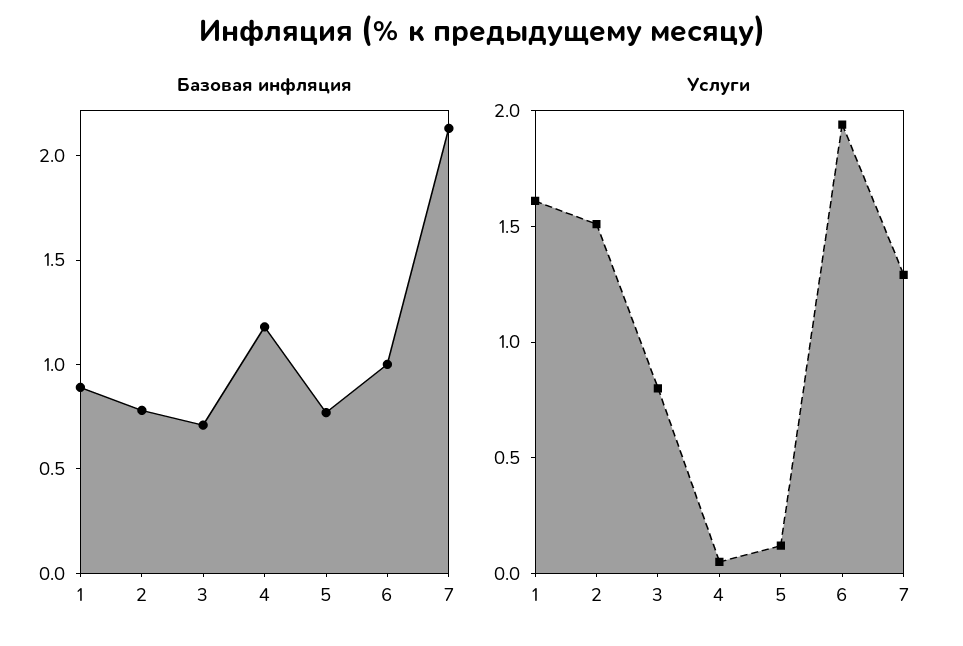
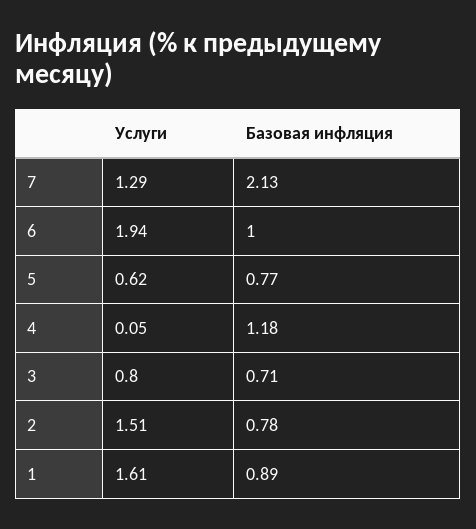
Услуги, 5: 0.1 -> 0.62

